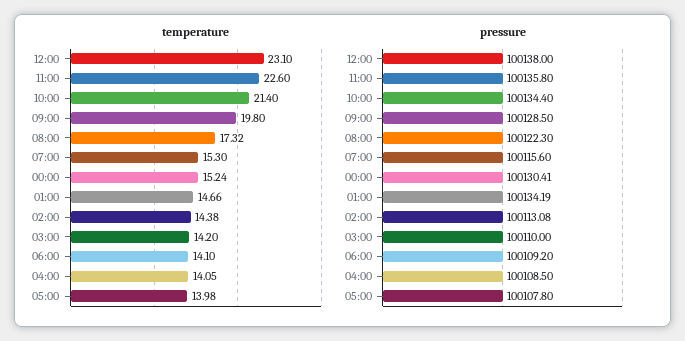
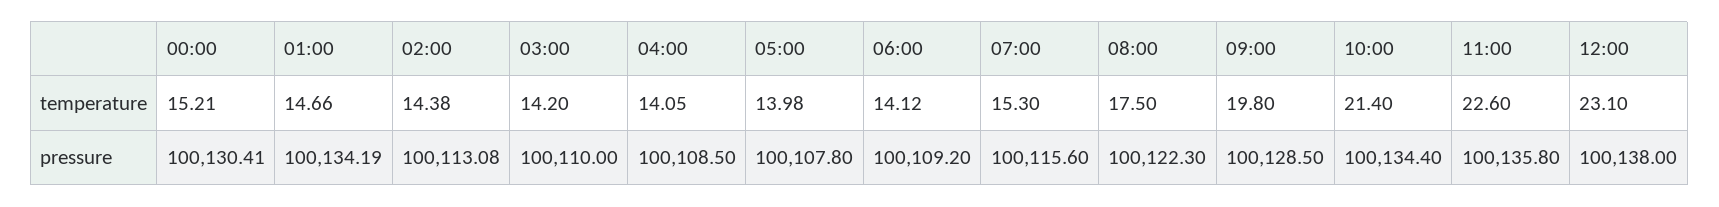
temperature, 08:00: 17.32 -> 17.5
temperature, 00:00: 15.24 -> 15.21
temperature, 06:00: 14.1 -> 14.12

